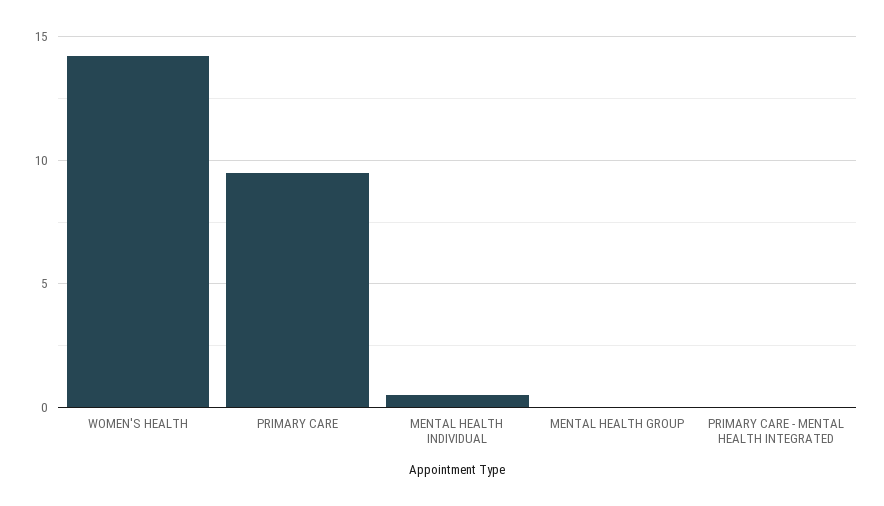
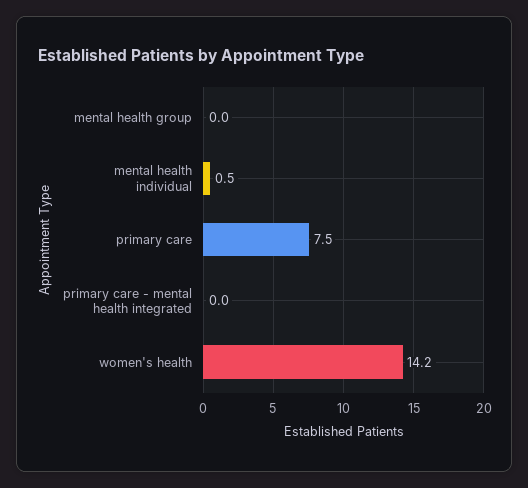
PRIMARY CARE: 9.5 -> 7.5

